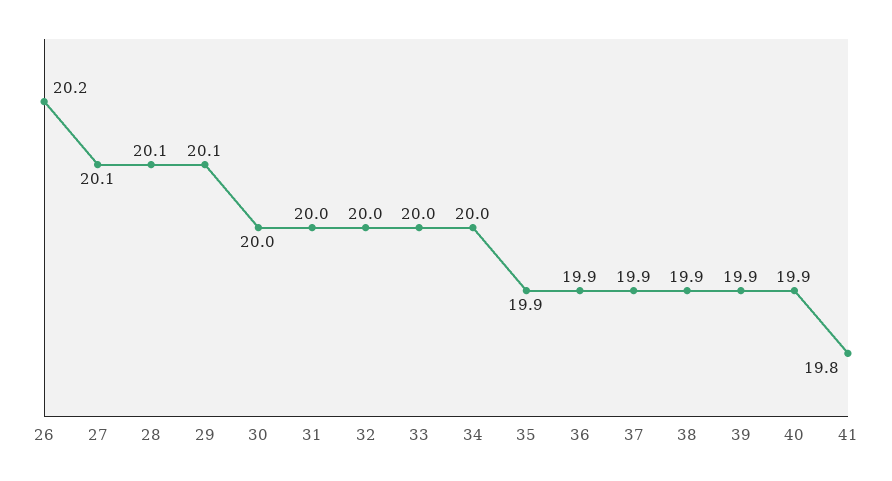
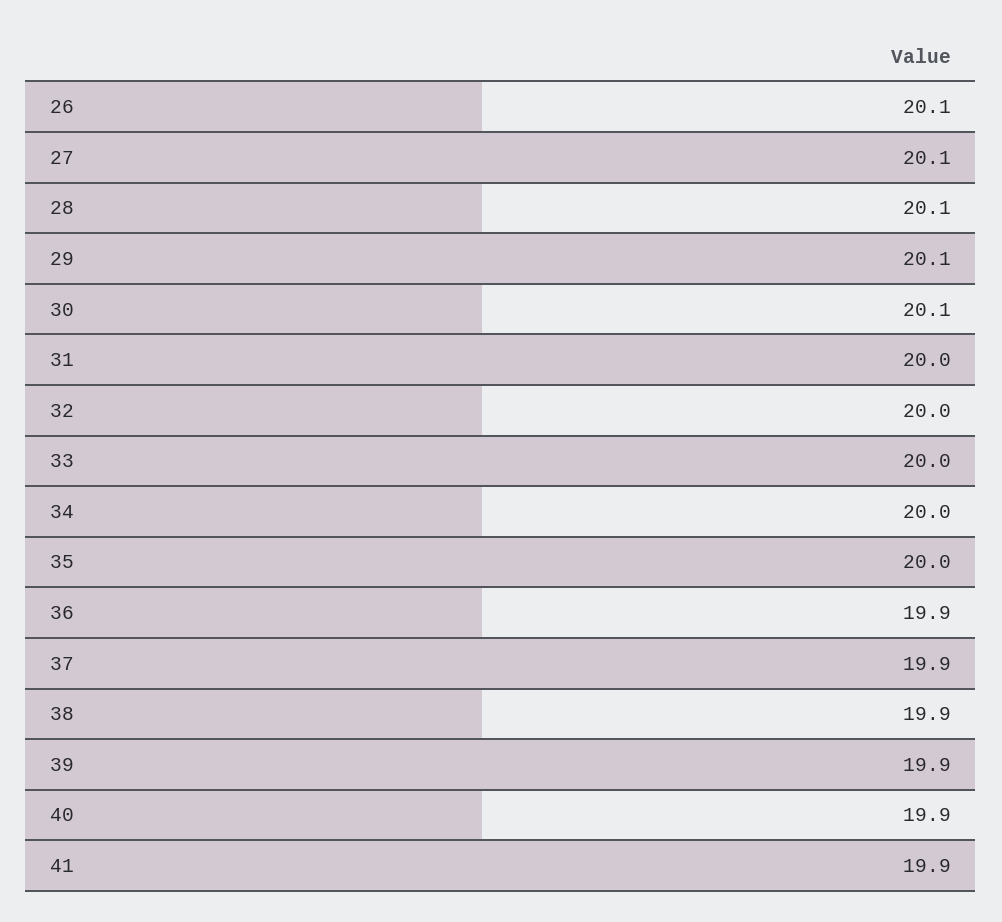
26: 20.2 -> 20.1
30: 20 -> 20.1
35: 19.9 -> 20
41: 19.8 -> 19.9

